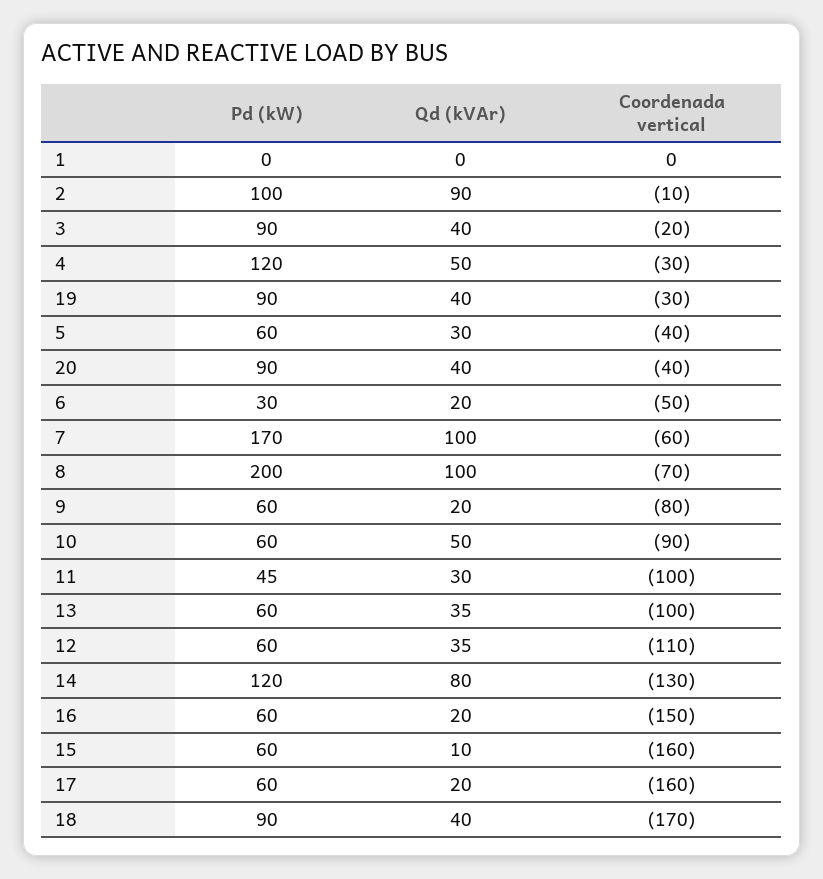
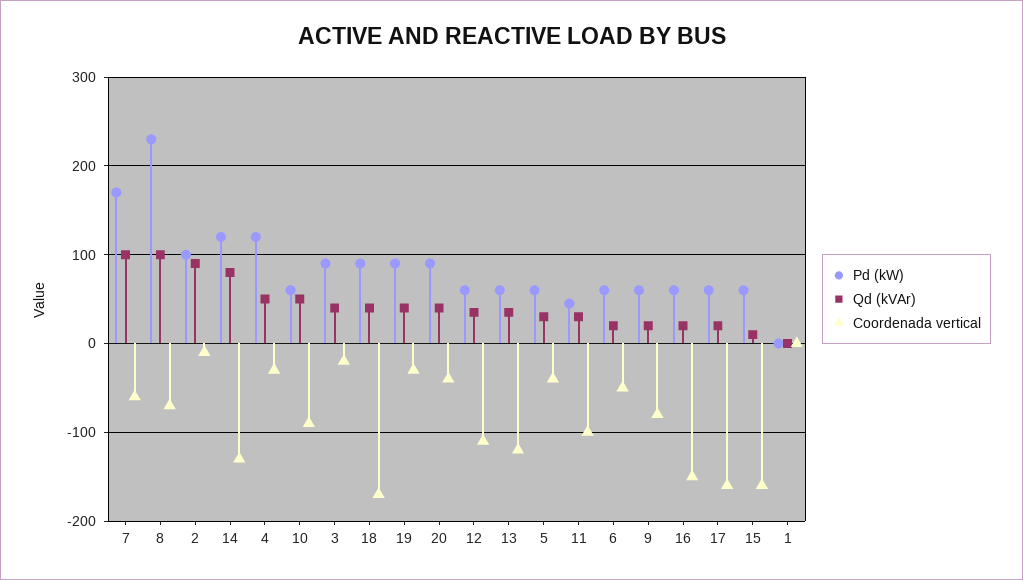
Pd (kW), 6: 30 -> 60
Pd (kW), 8: 200 -> 230
Coordenada vertical, 13: -100 -> -120

